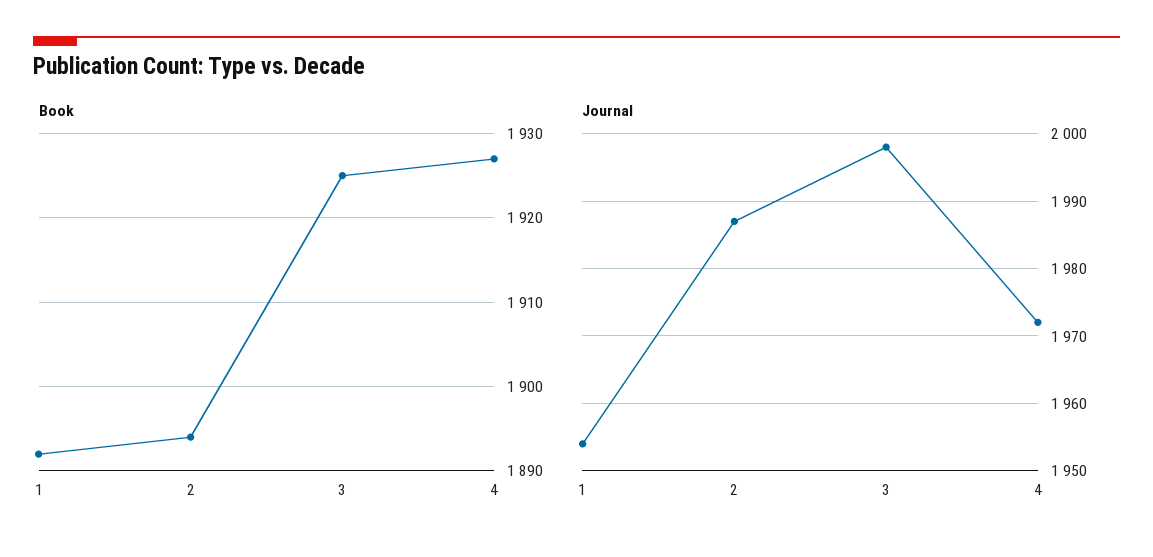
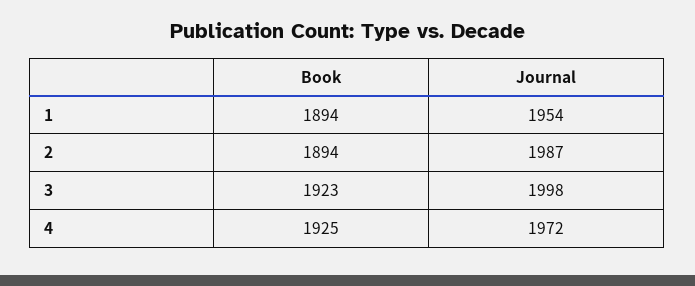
Book, 1: 1892 -> 1894
Book, 3: 1925 -> 1923
Book, 4: 1927 -> 1925

